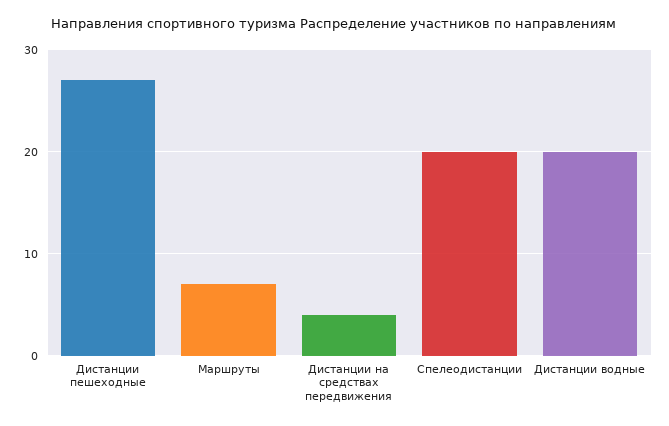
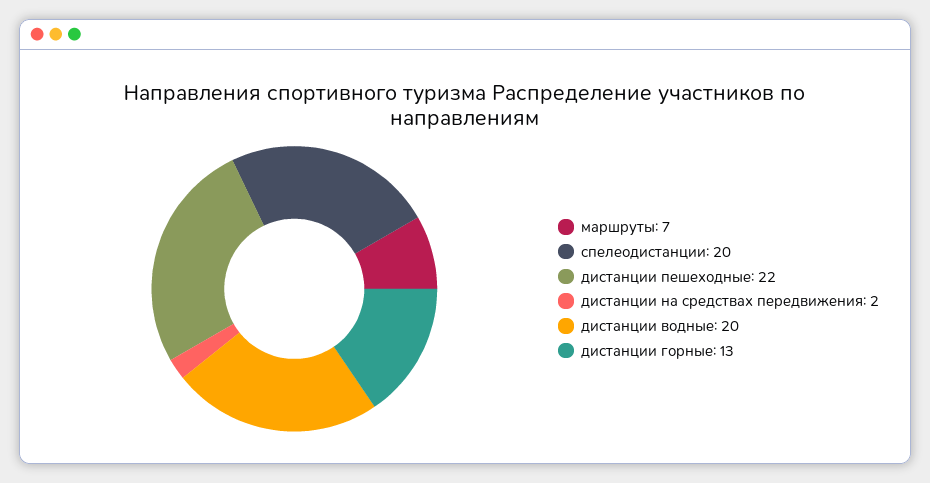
Дистанции пешеходные: 27 -> 22
Дистанции на средствах передвижения: 4 -> 2
дистанции горные: none -> 13

